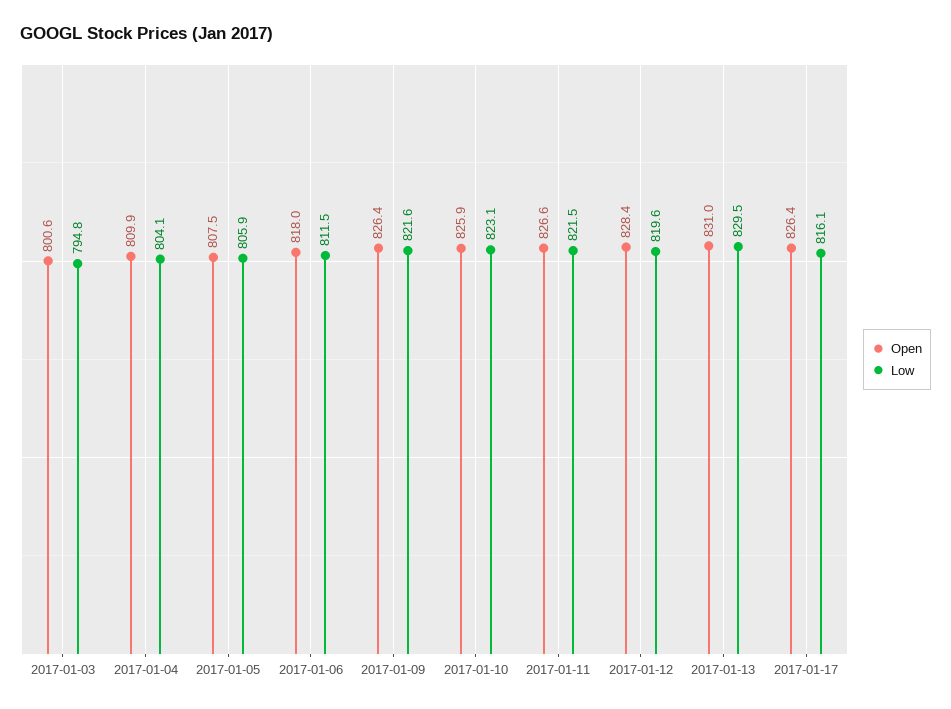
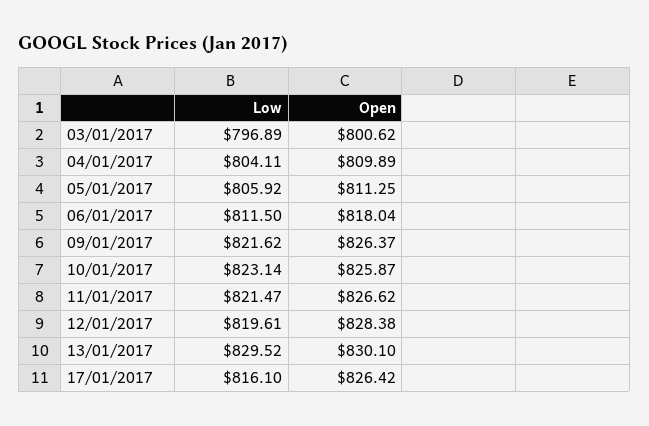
Low, 2017-01-03: 794.8 -> 796.89
Open, 2017-01-05: 807.5 -> 811.25
Open, 2017-01-13: 831 -> 830.1

